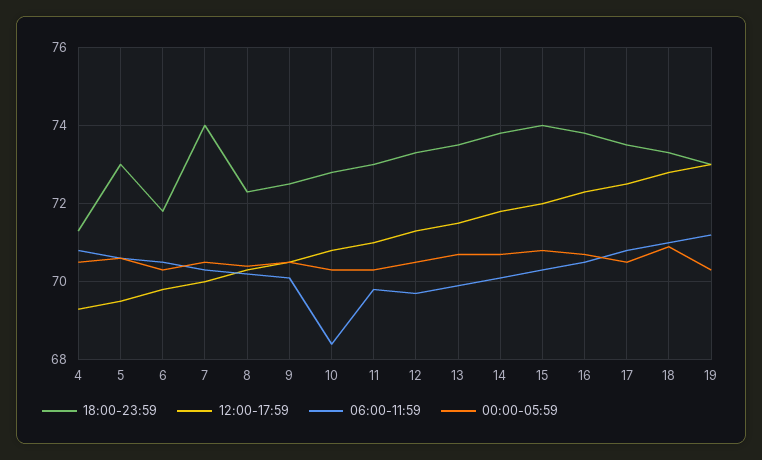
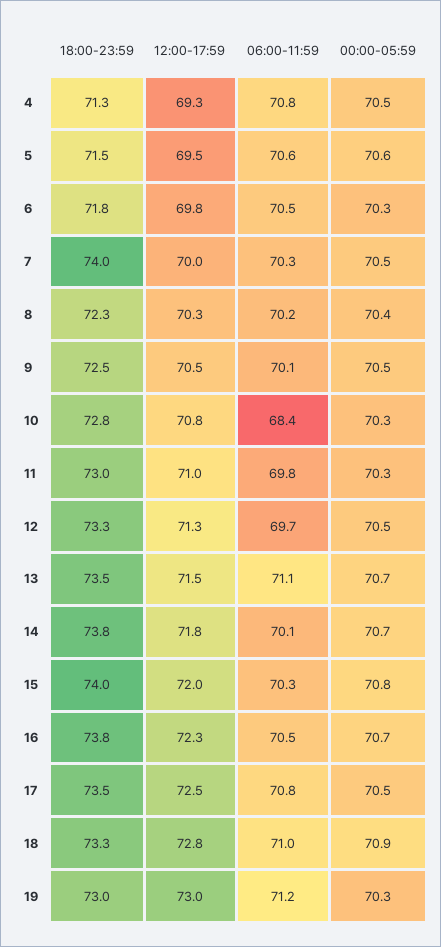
18:00-23:59, 5: 73 -> 71.5
06:00-11:59, 13: 70 -> 71.1

